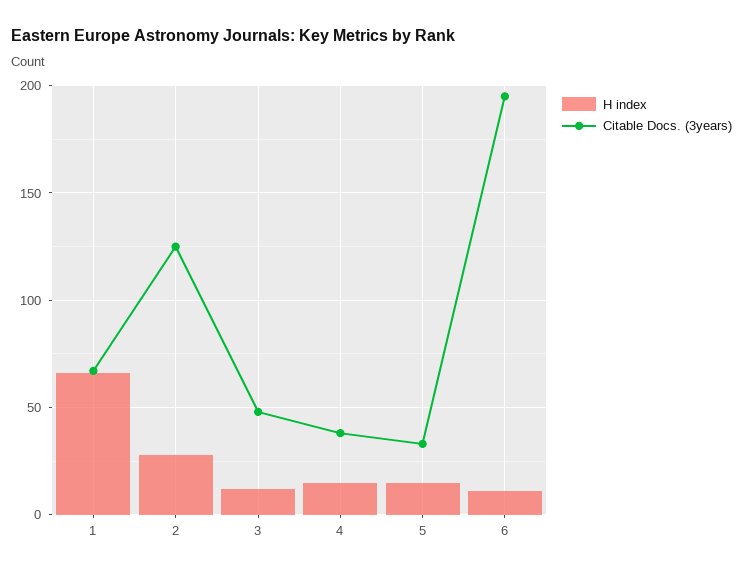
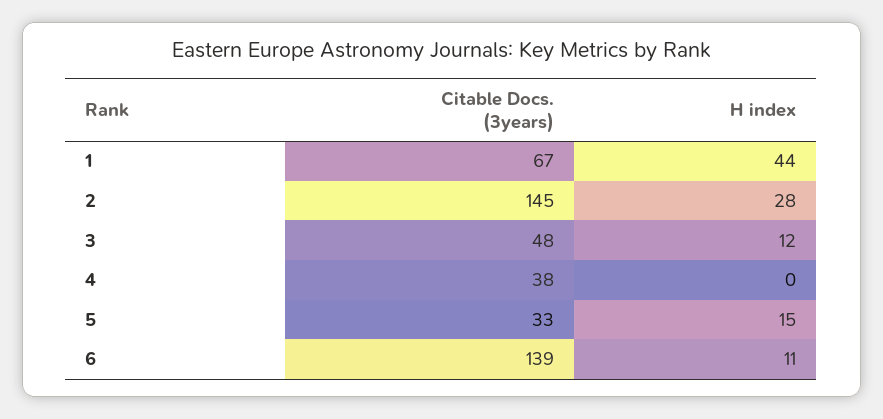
H index, 1: 65 -> 44
Citable Docs. (3years), 2: 125 -> 145
H index, 4: 15 -> 0
Citable Docs. (3years), 6: 195 -> 139

